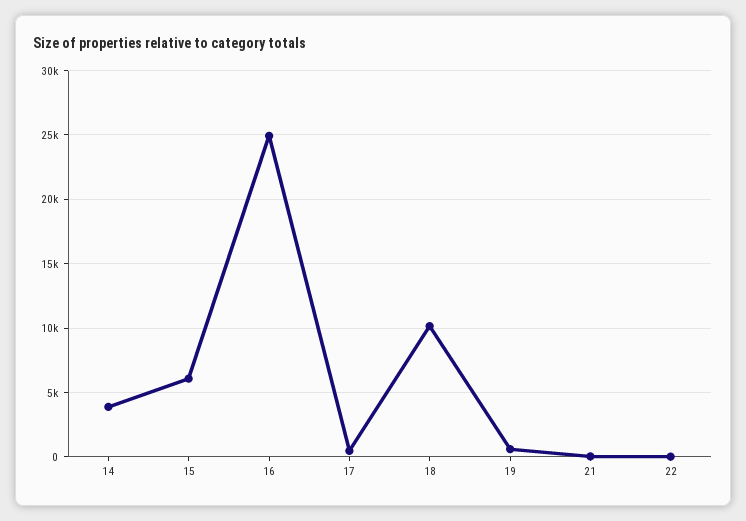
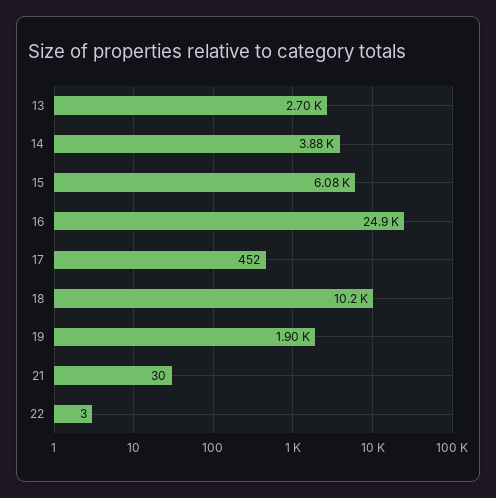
19: 500 -> 1900
13: none -> 2700

